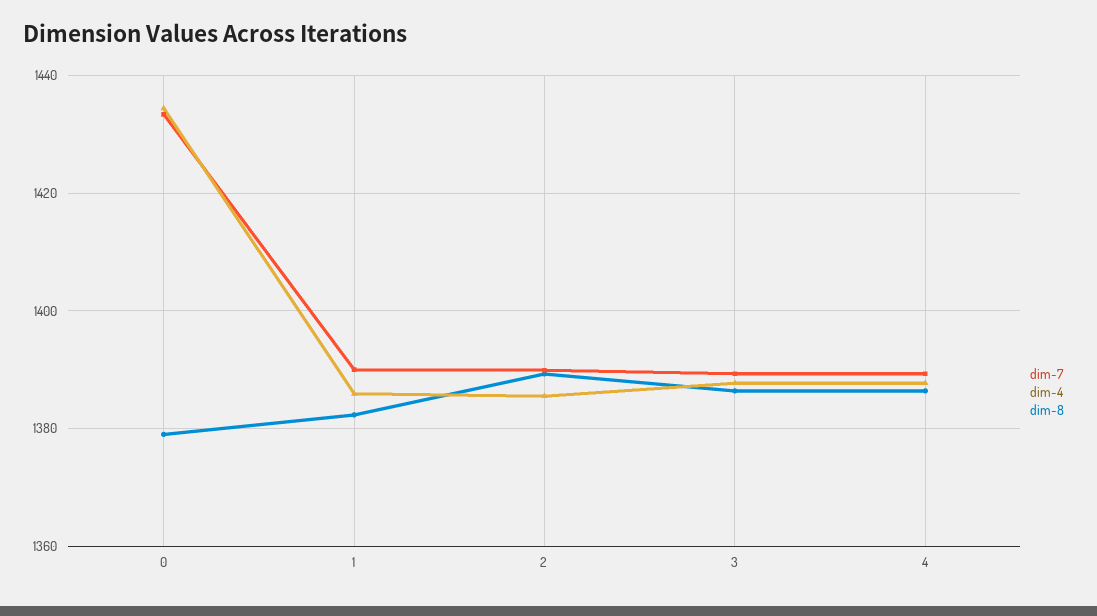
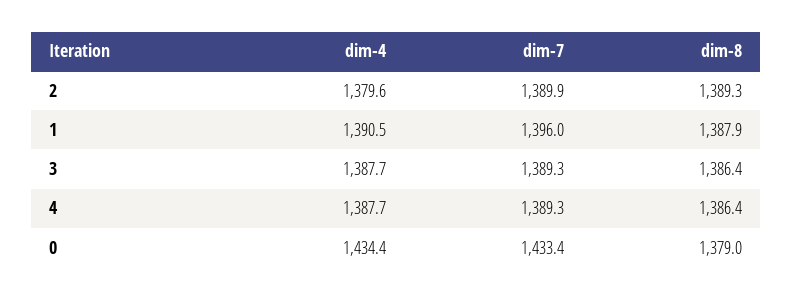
dim-7, 1: 1390 -> 1396
dim-4, 1: 1386 -> 1390.5
dim-8, 1: 1382 -> 1387.9
dim-4, 2: 1386 -> 1379.6

